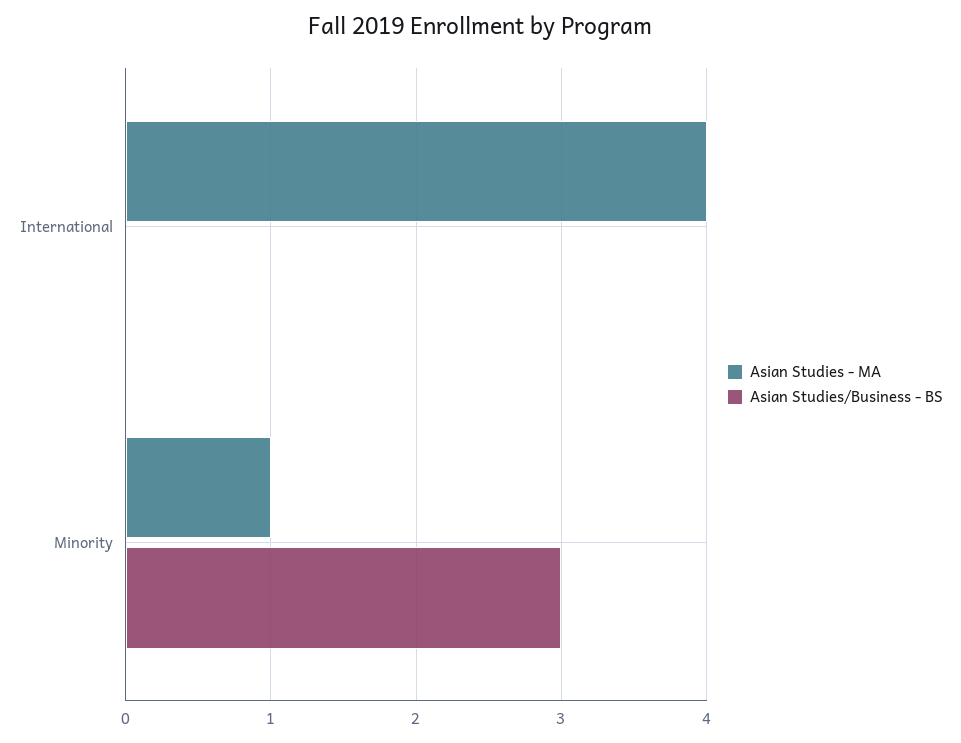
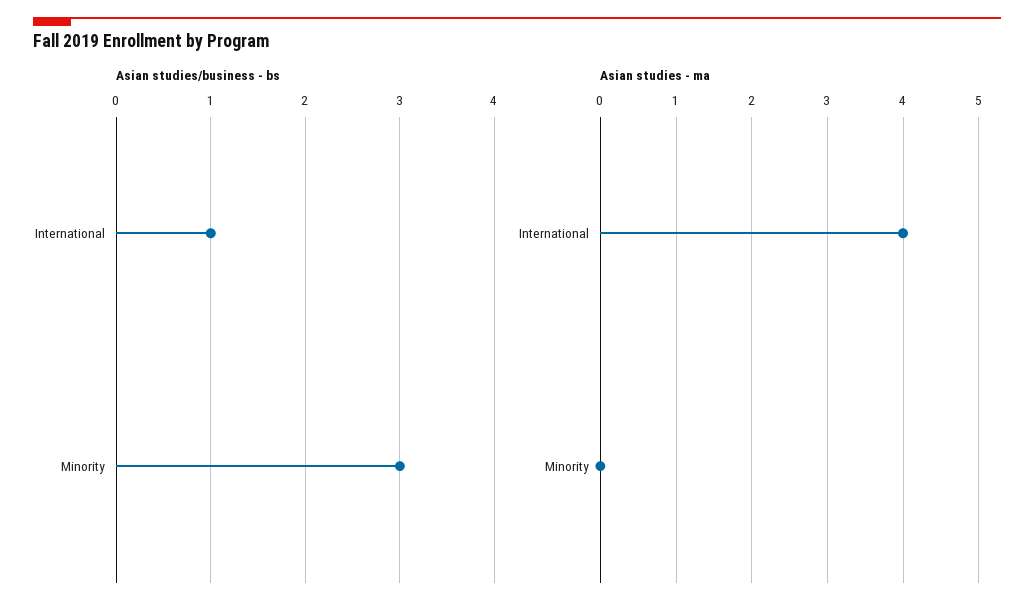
Asian Studies/Business - BS, International: 0 -> 1
Asian Studies - MA, Minority: 1 -> 0

